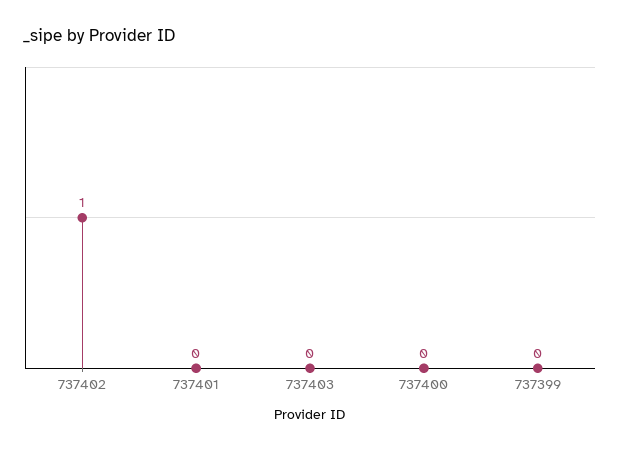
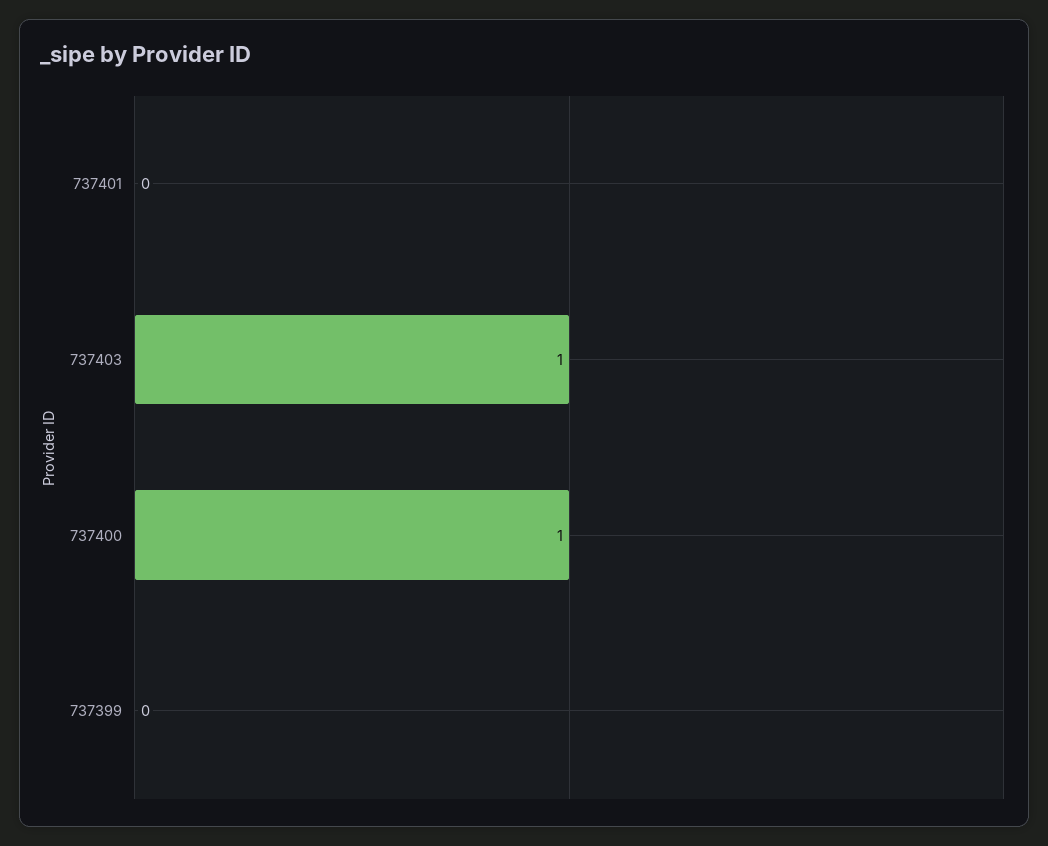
737402: 1 -> none
737403: 0 -> 1
737400: 0 -> 1

